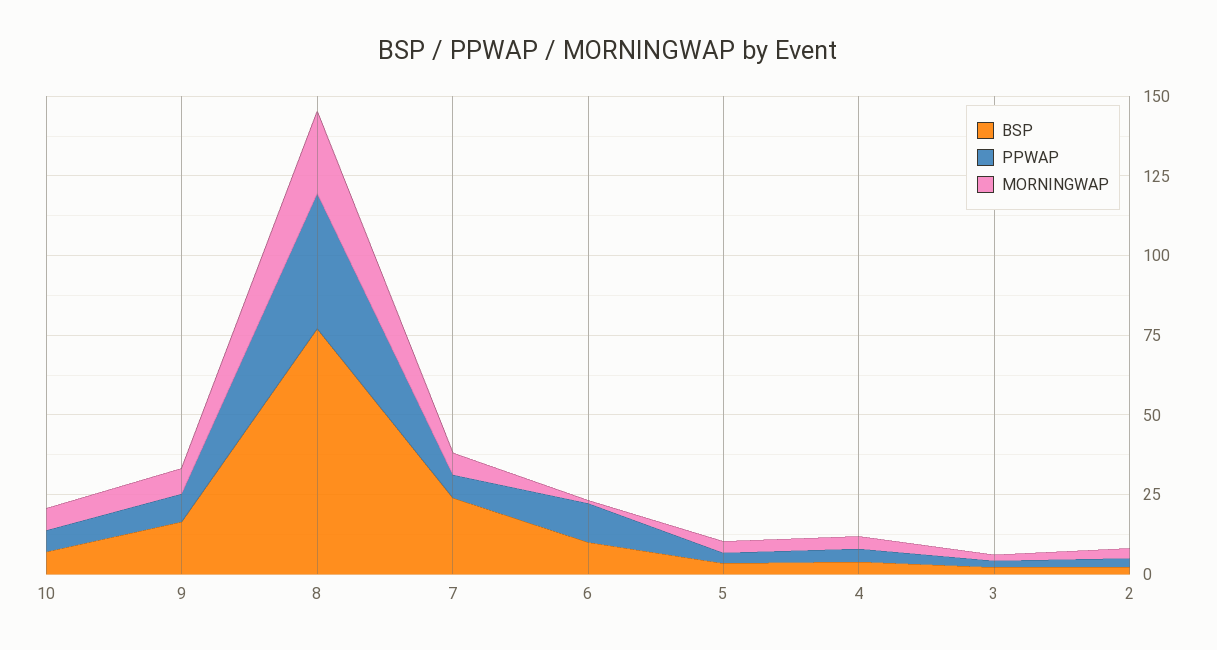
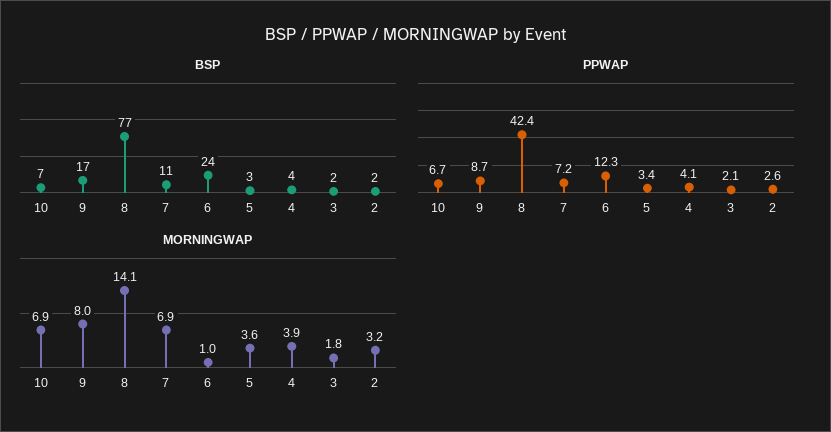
MORNINGWAP, 8: 25 -> 14.1
BSP, 7: 25 -> 11
BSP, 6: 10 -> 24

